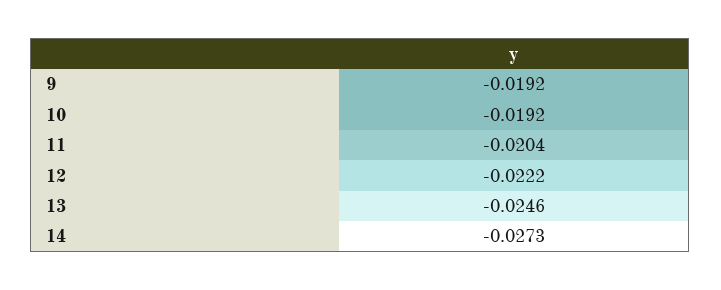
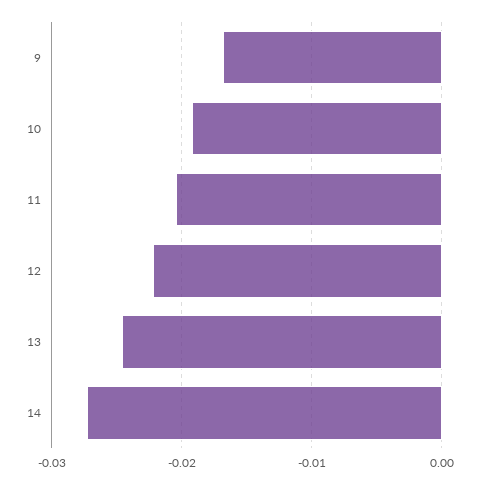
9: -0.0192 -> -0.017

